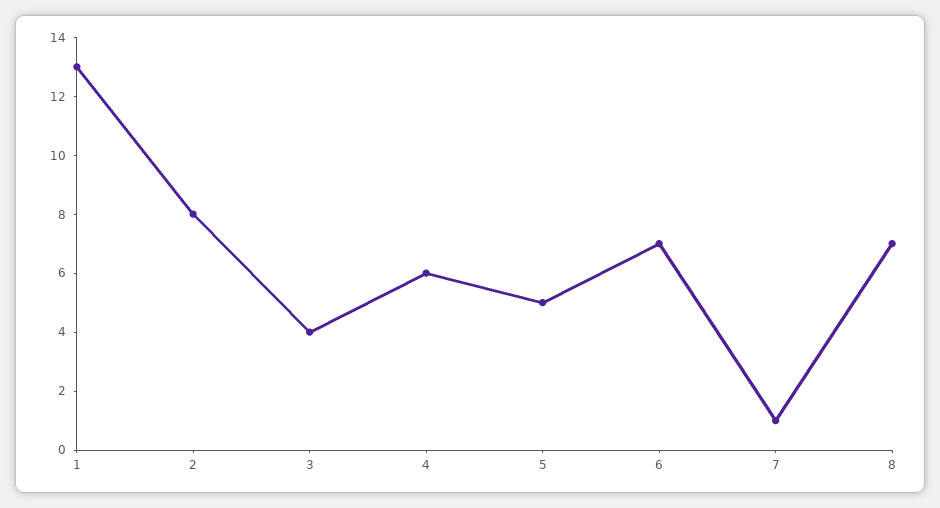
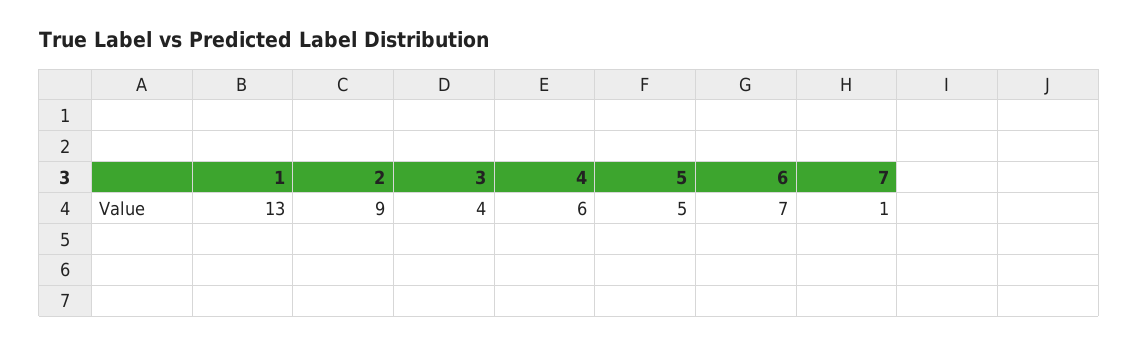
2: 8 -> 9
8: 7 -> none

